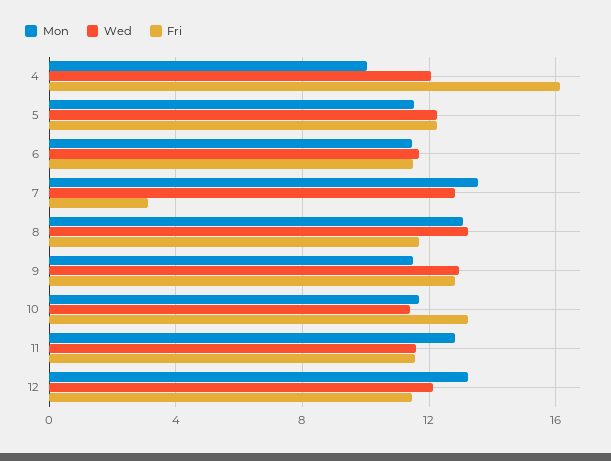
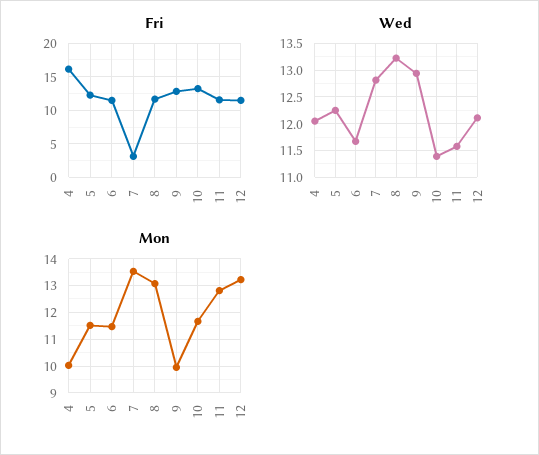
Mon, 9: 11.5 -> 10

